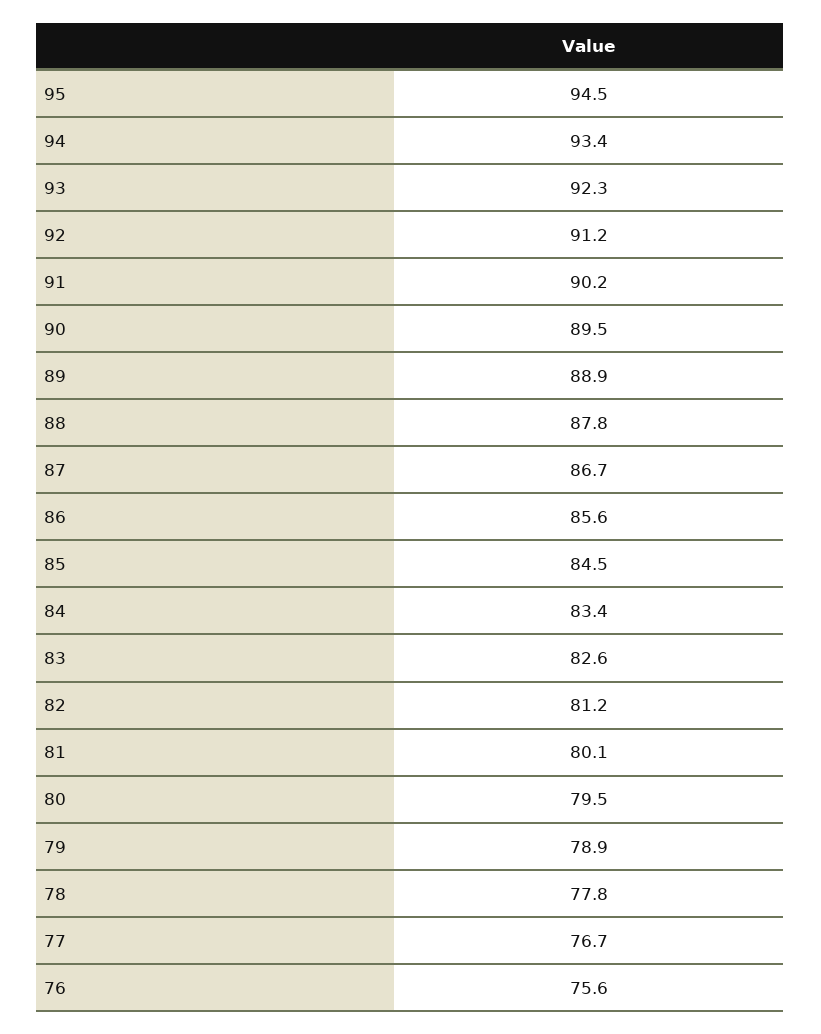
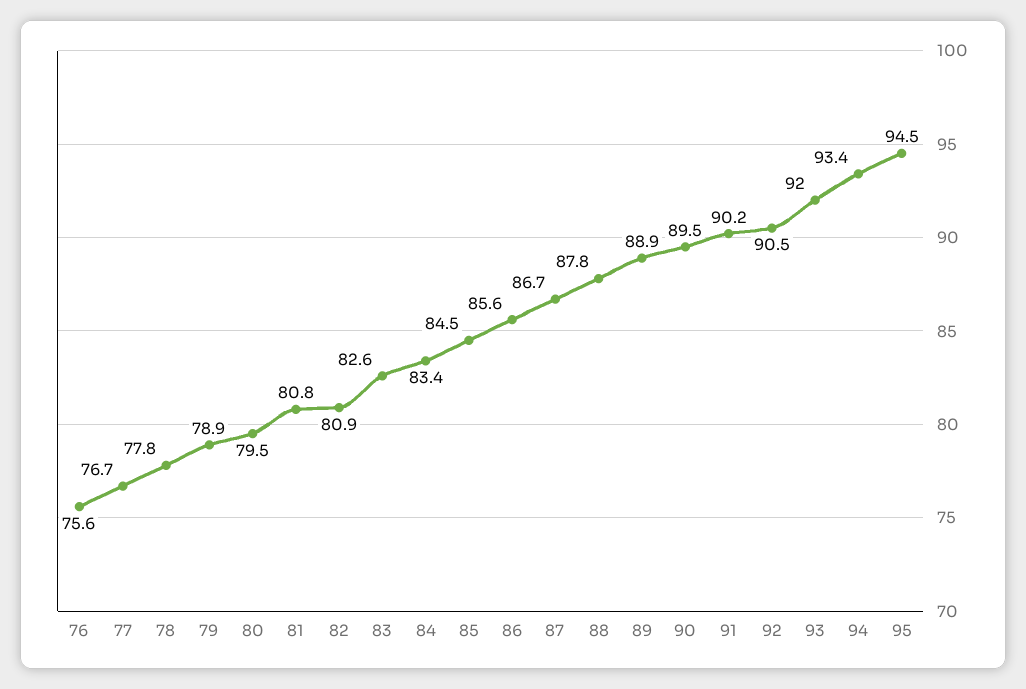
93: 92.3 -> 92
92: 91.2 -> 90.5
82: 81.2 -> 80.9
81: 80.1 -> 80.8

